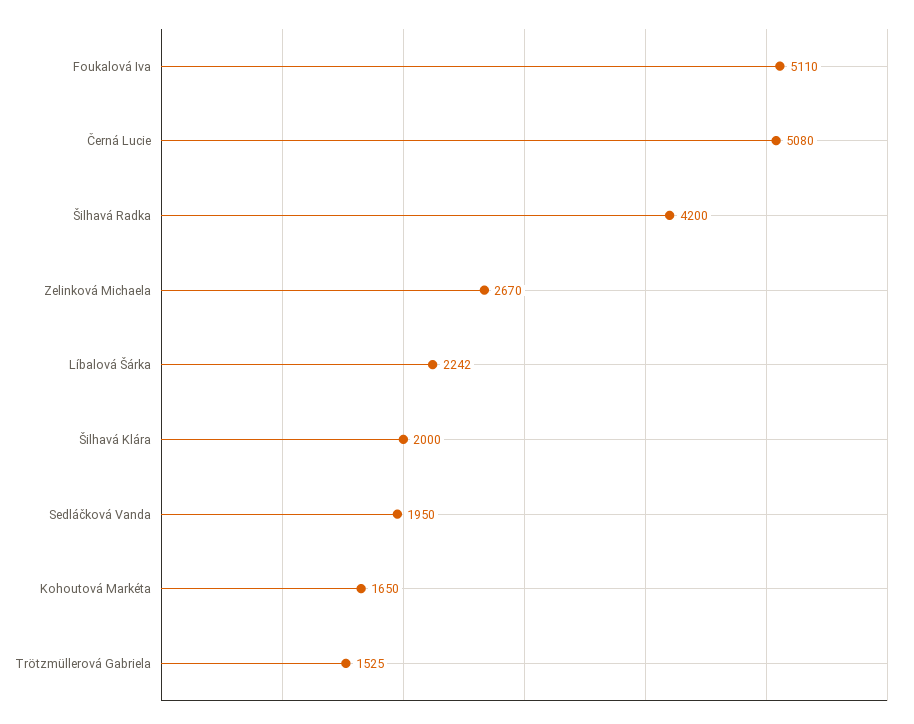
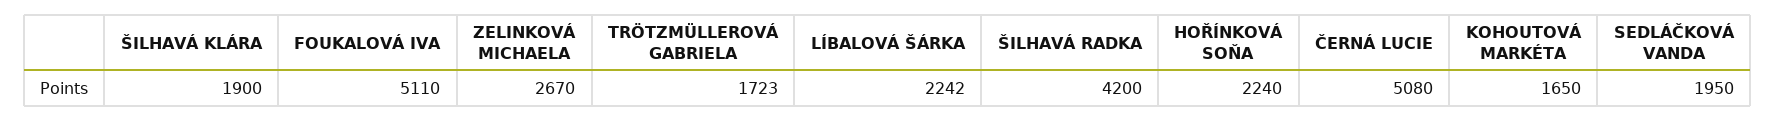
Šilhavá Klára: 2000 -> 1900
Trötzmüllerová Gabriela: 1525 -> 1723
HOŘÍNKOVÁ SOŇA: none -> 2240

